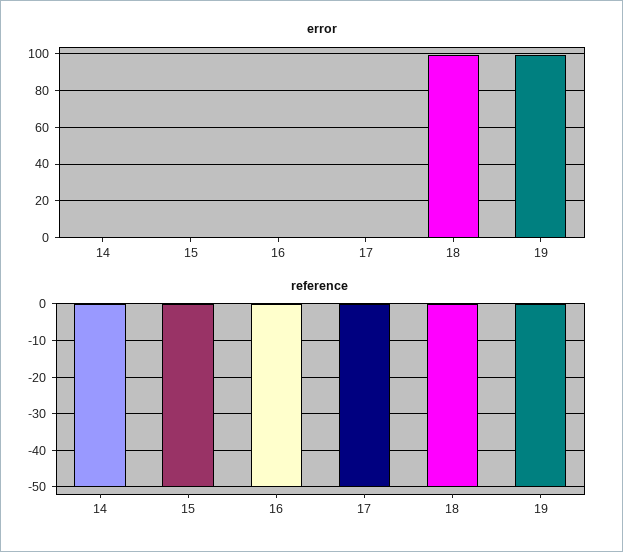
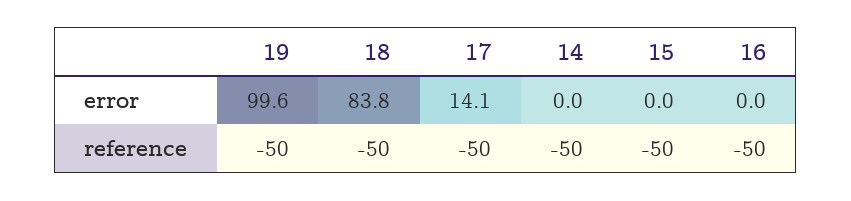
error, 17: 0 -> 14.1
error, 18: 100 -> 83.8

